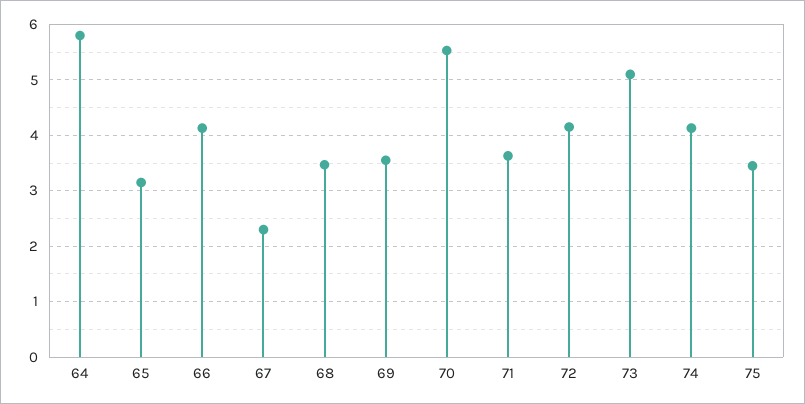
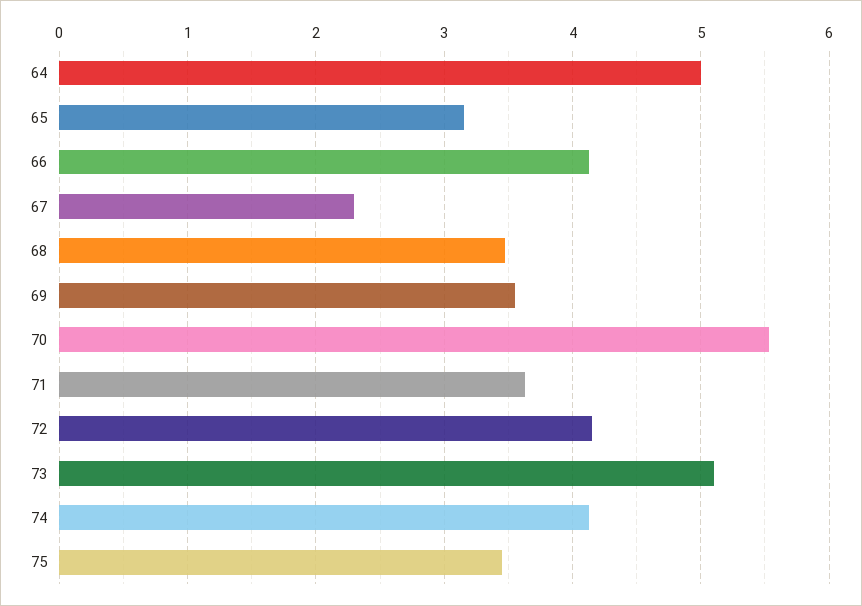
64: 5.8 -> 5

